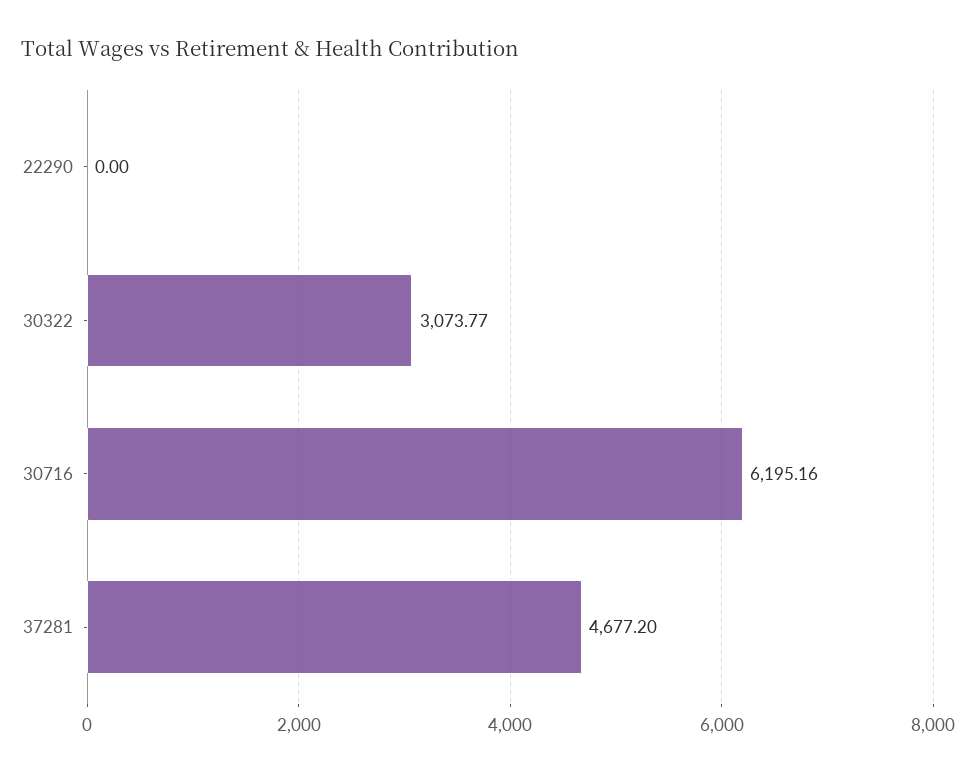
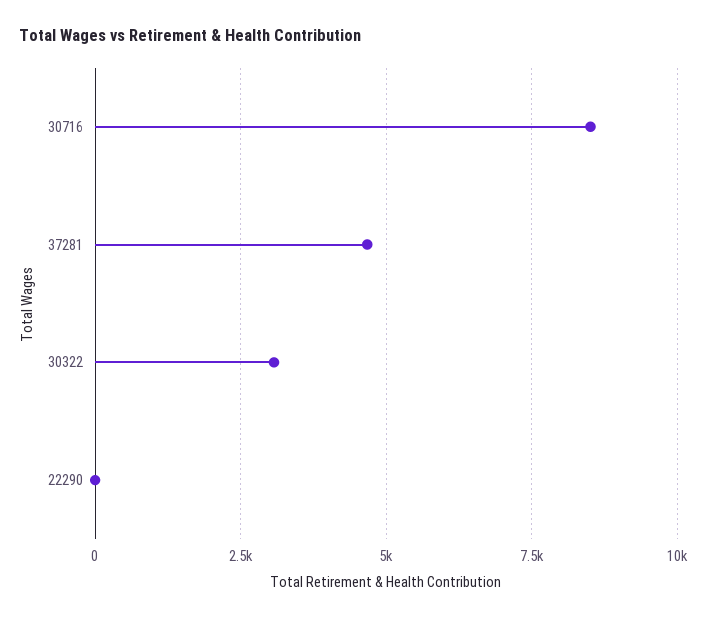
30716: 6195.16 -> 8500

